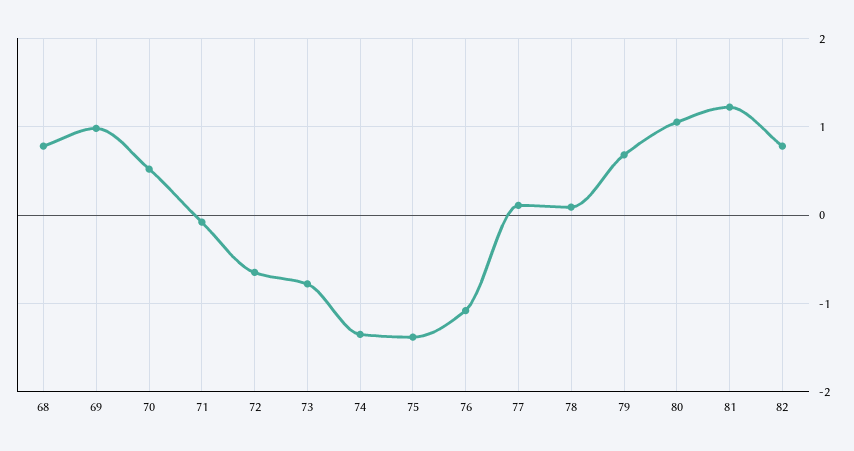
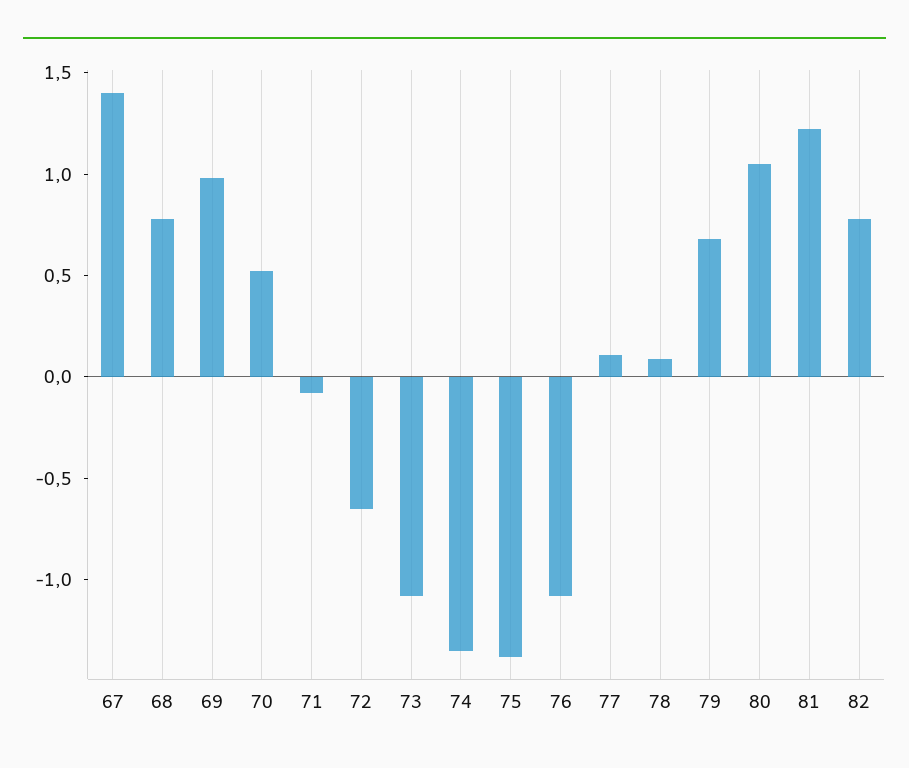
73: -0.8 -> -1.1
67: none -> 1.4

